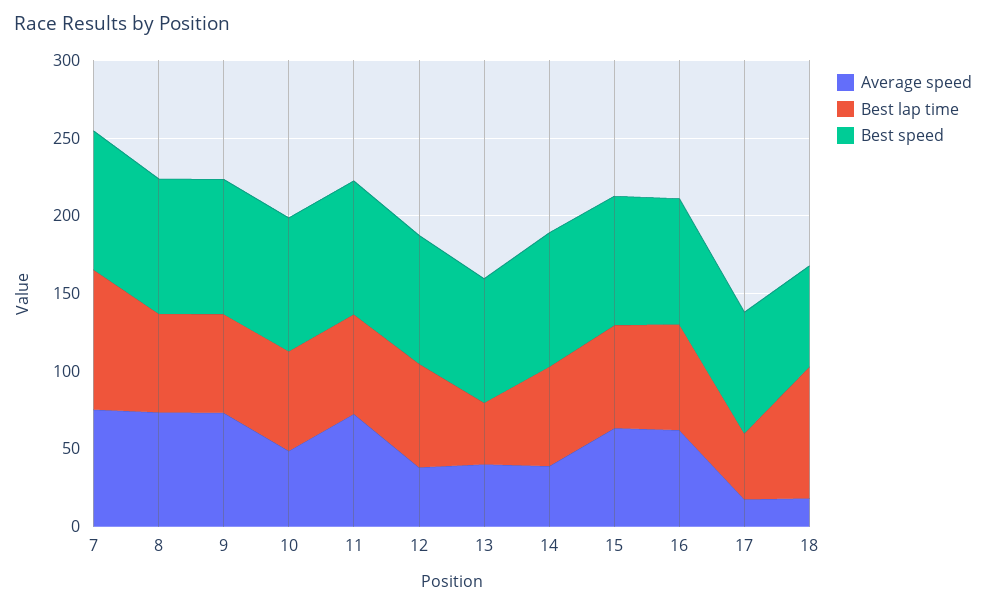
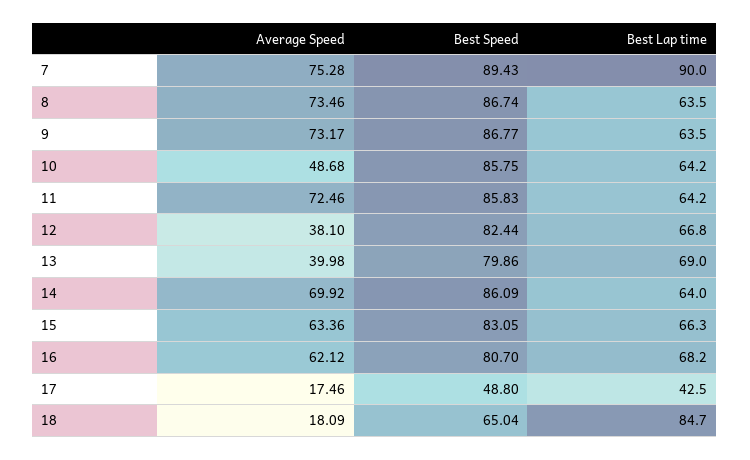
Best lap time, 13: 40 -> 69
Average speed, 14: 40 -> 69.92
Best speed, 17: 80 -> 48.8

